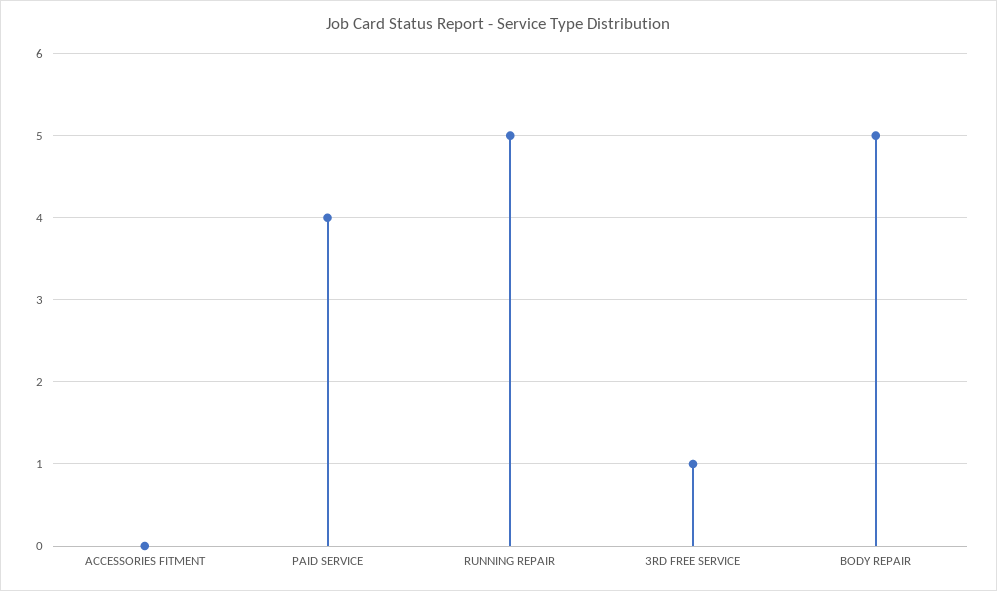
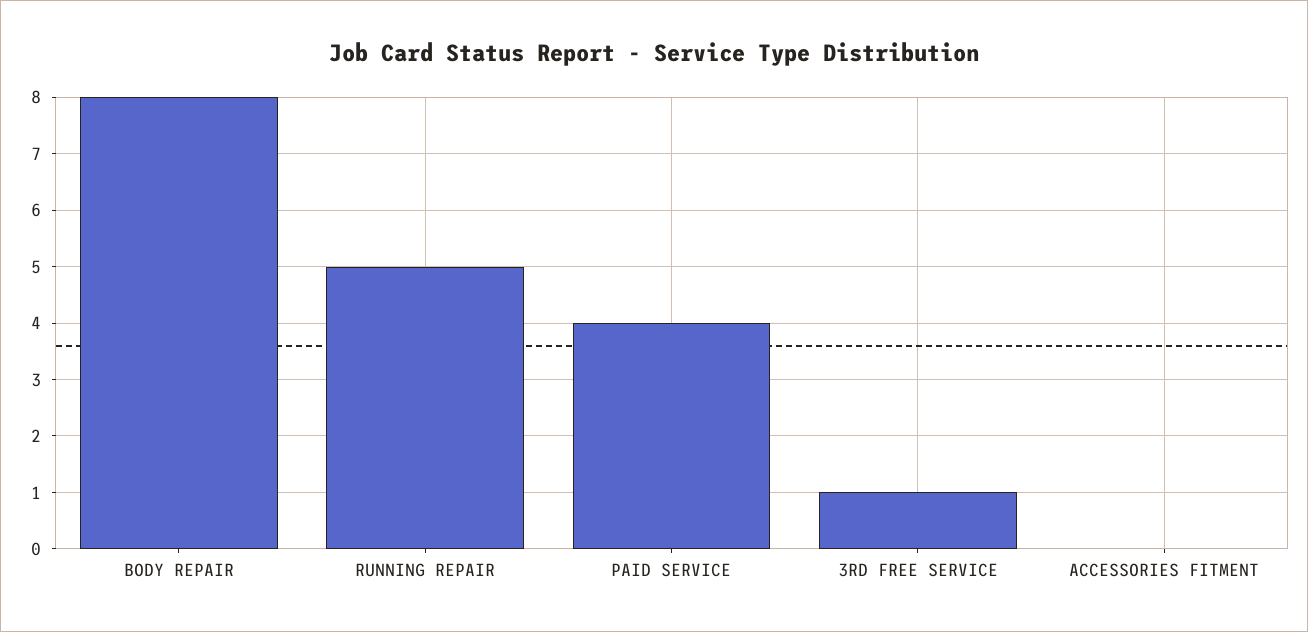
BODY REPAIR: 5 -> 8

